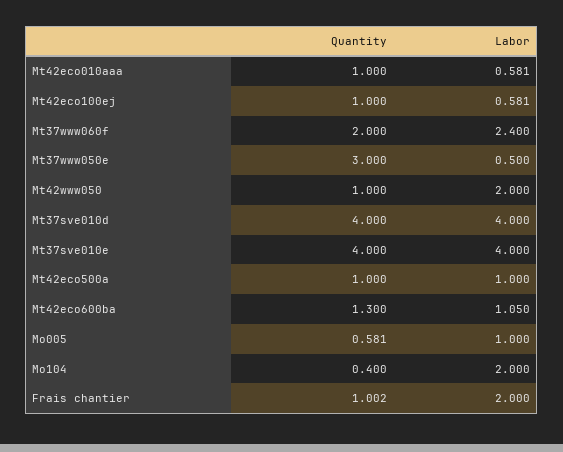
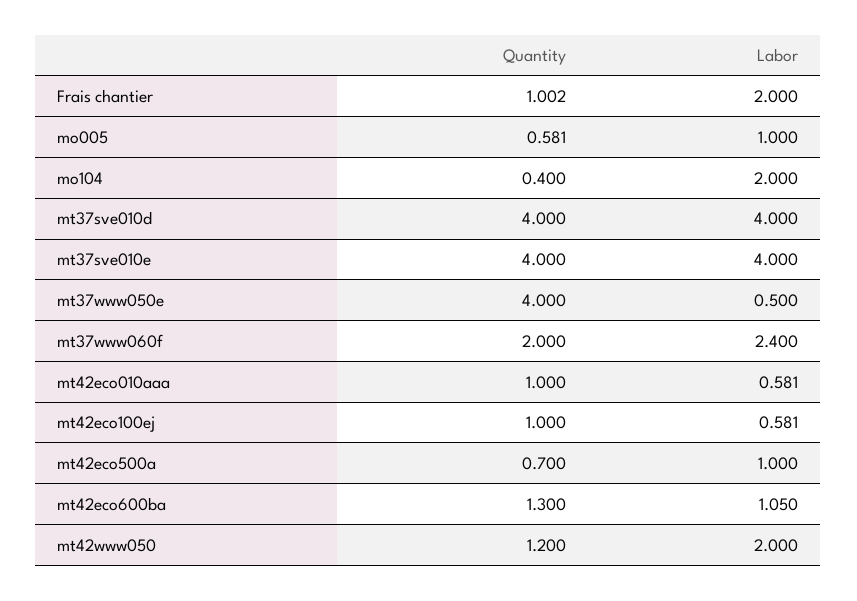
Quantity, Mt37www050e: 3 -> 4
Quantity, Mt42www050: 1 -> 1.2
Quantity, Mt42eco500a: 1 -> 0.7

